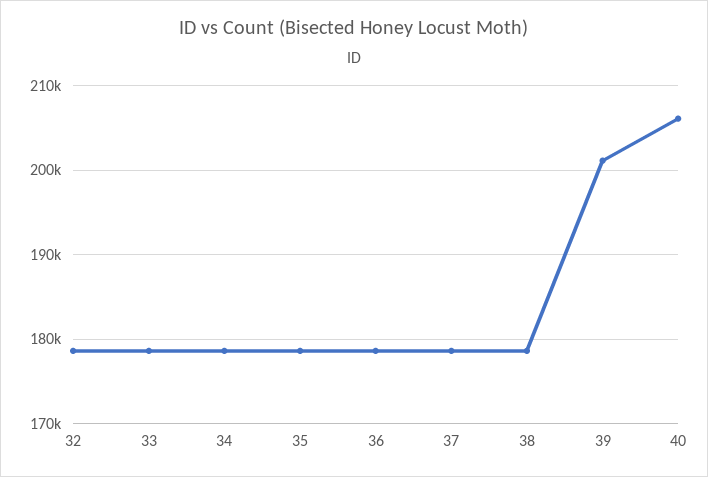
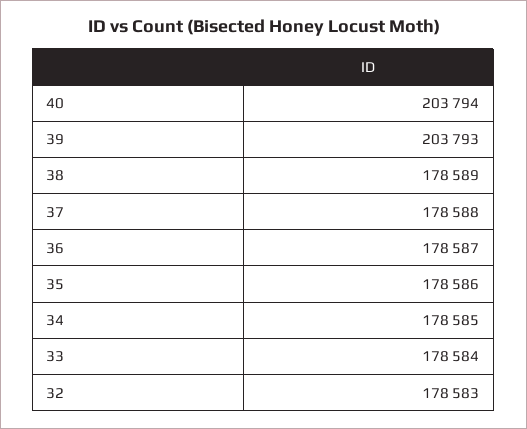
39: 201000 -> 203793
40: 206000 -> 203794

